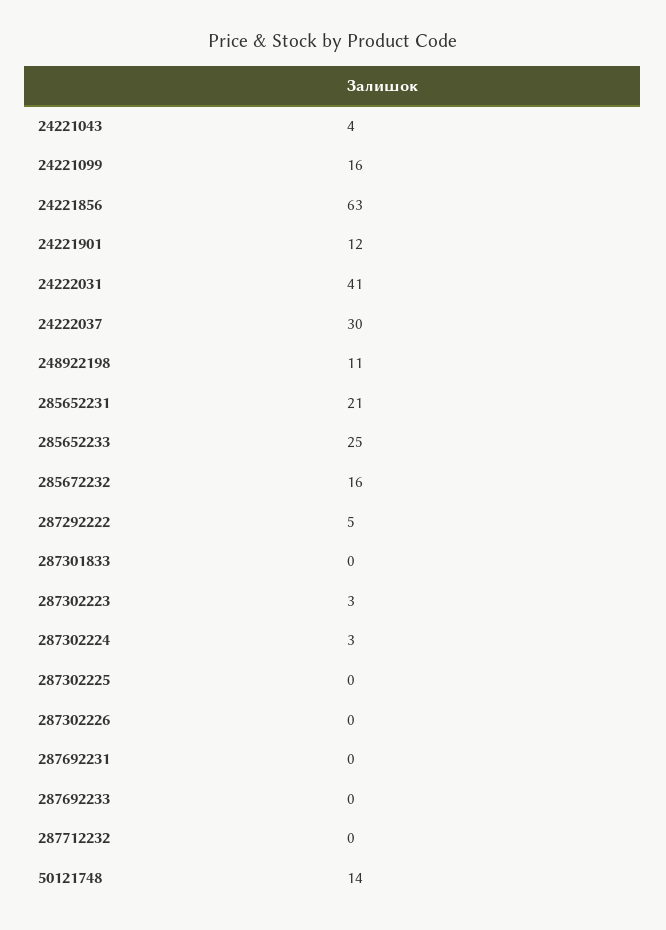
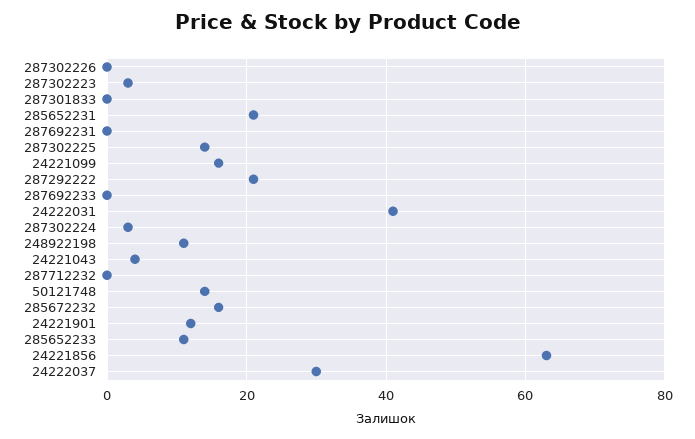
285652233: 25 -> 10
287292222: 5 -> 20
287302225: 0 -> 15

